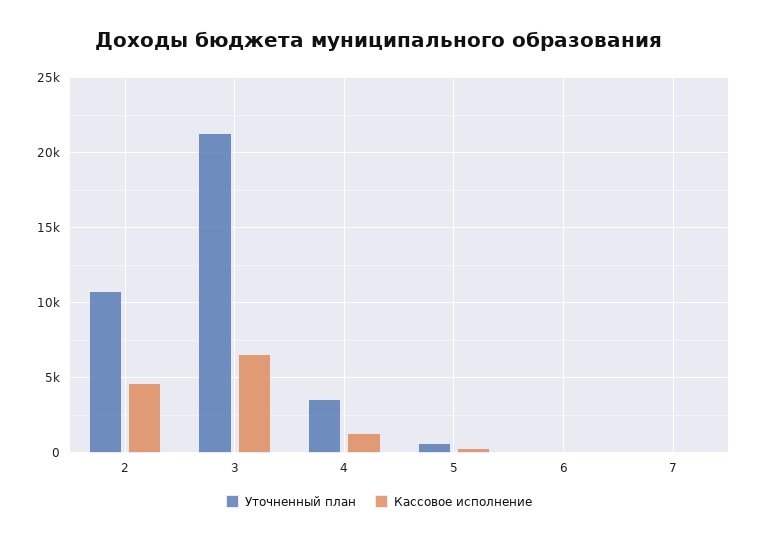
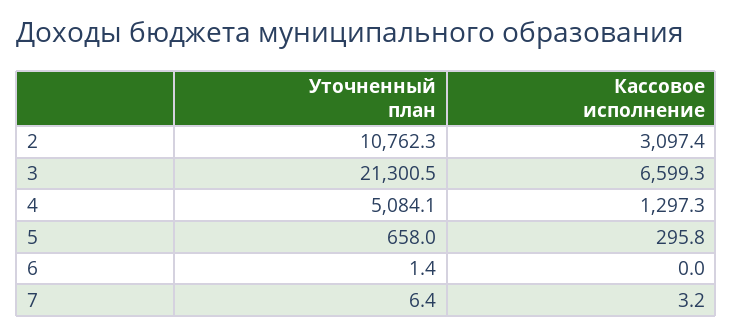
Кассовое исполнение, 2: 4500 -> 3097.4
Уточненный план, 4: 3500 -> 5084.1

